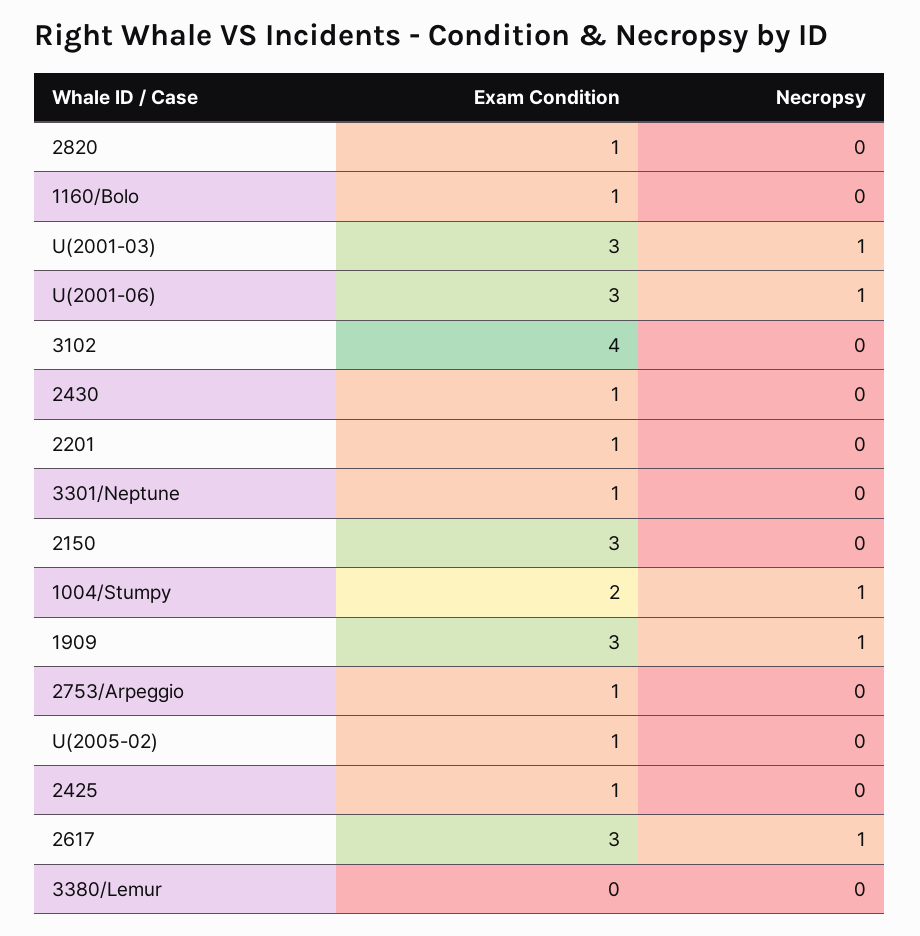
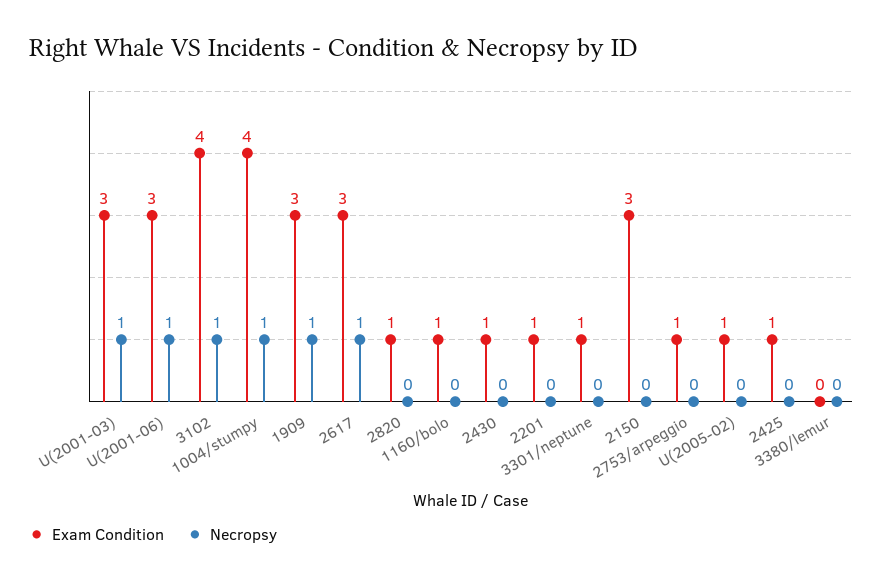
Necropsy, 3102: 0 -> 1
Exam Condition, 1004/Stumpy: 2 -> 4

